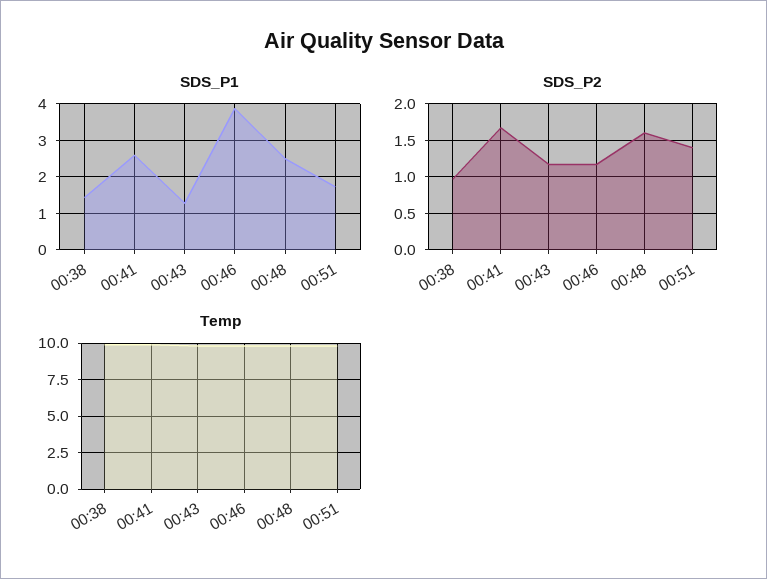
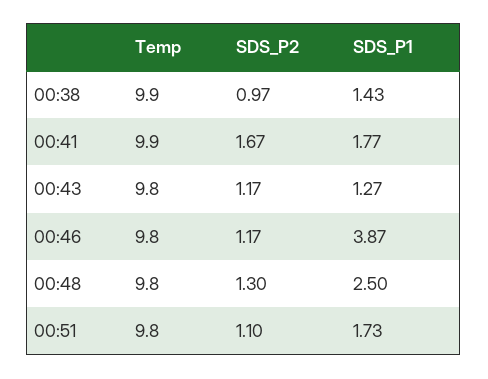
SDS_P1, 00:41: 2.6 -> 1.77
SDS_P2, 00:48: 1.6 -> 1.3
SDS_P2, 00:51: 1.4 -> 1.1

